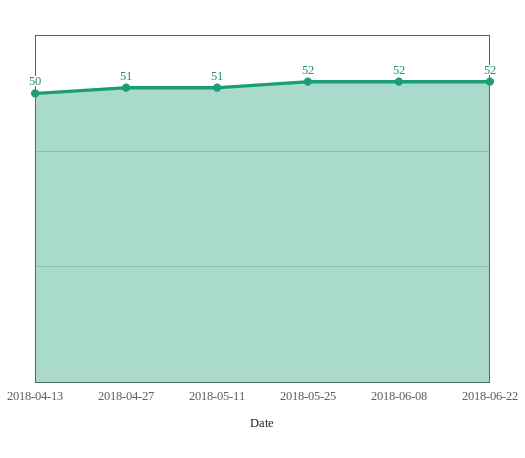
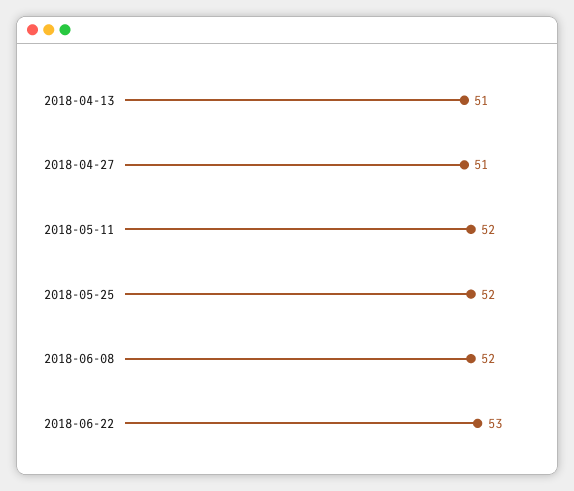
2018-04-13: 50 -> 51
2018-05-11: 51 -> 52
2018-06-22: 52 -> 53

